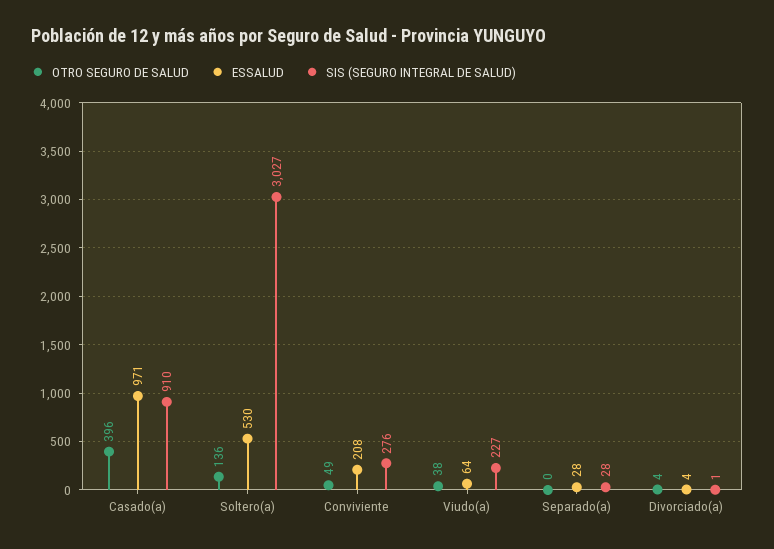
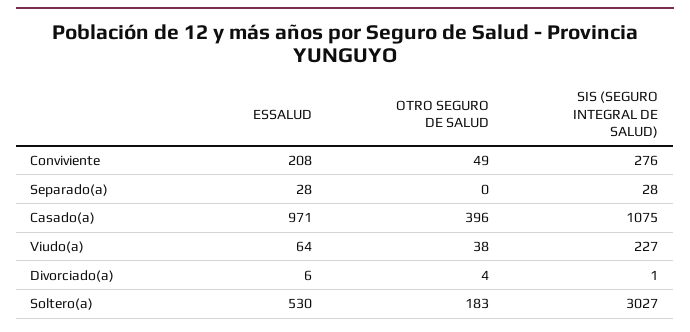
SIS (SEGURO INTEGRAL DE SALUD), Casado(a): 910 -> 1075
OTRO SEGURO DE SALUD, Soltero(a): 136 -> 183
ESSALUD, Divorciado(a): 4 -> 6

